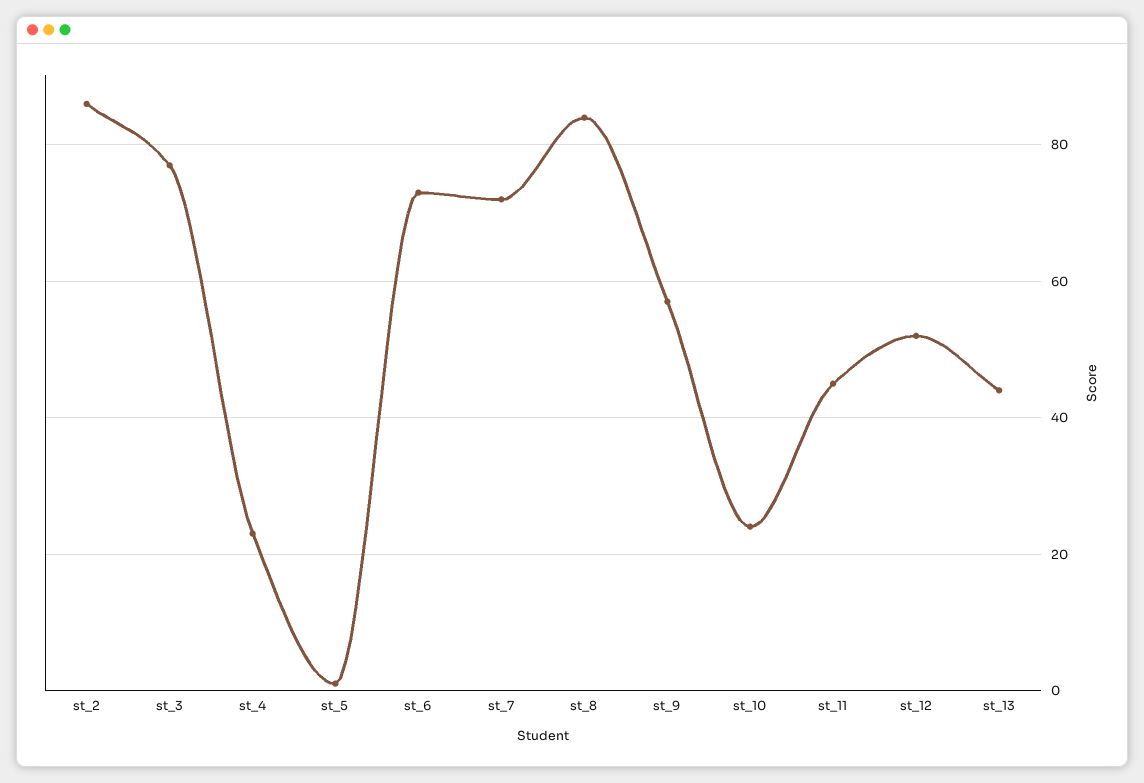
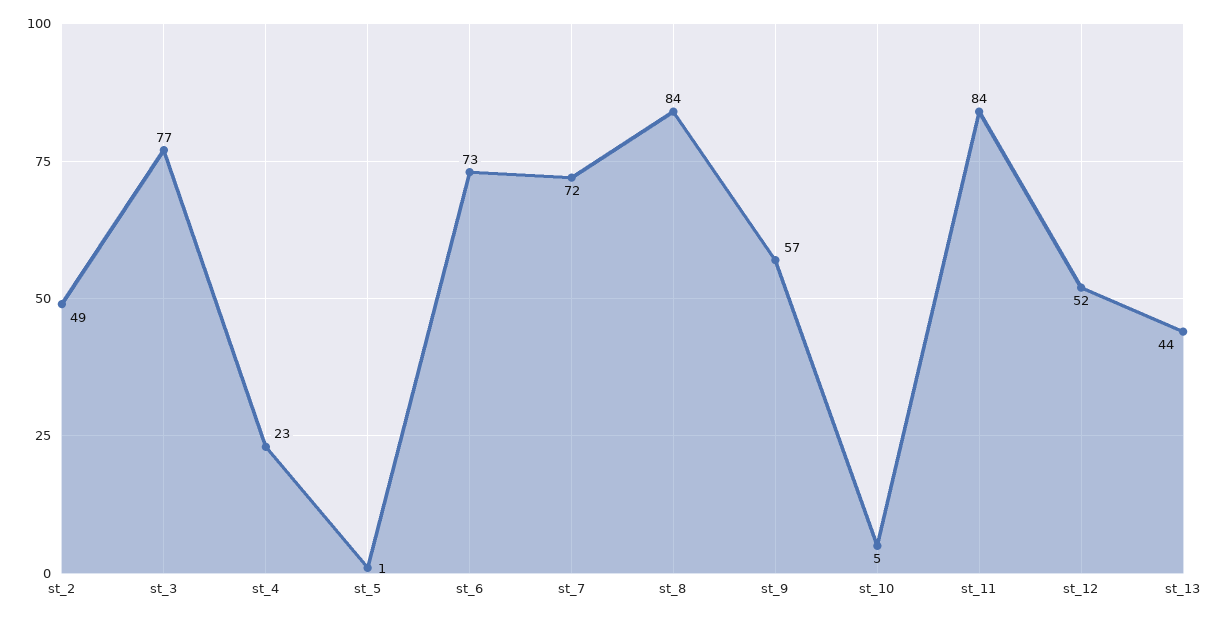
st_2: 85 -> 49
st_10: 25 -> 5
st_11: 45 -> 84

